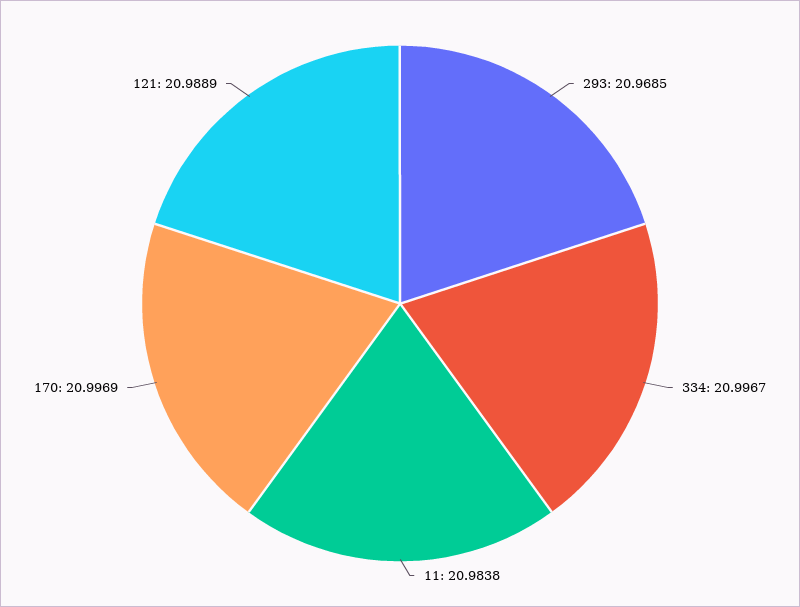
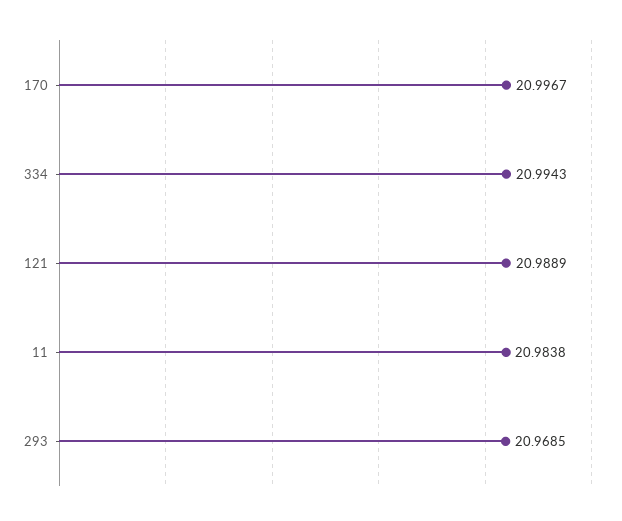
334: 20.9967 -> 20.9943
170: 20.9969 -> 20.9967

